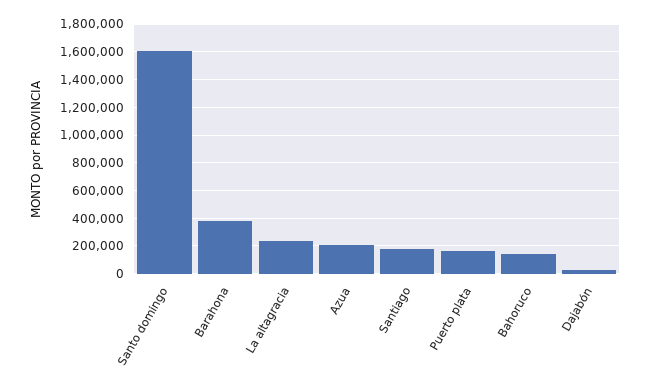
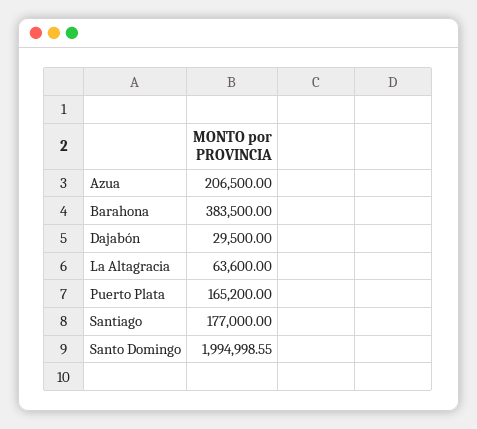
Santo domingo: 1600000 -> 1994998.55
La altagracia: 250000 -> 63600
Bahoruco: 150000 -> none

